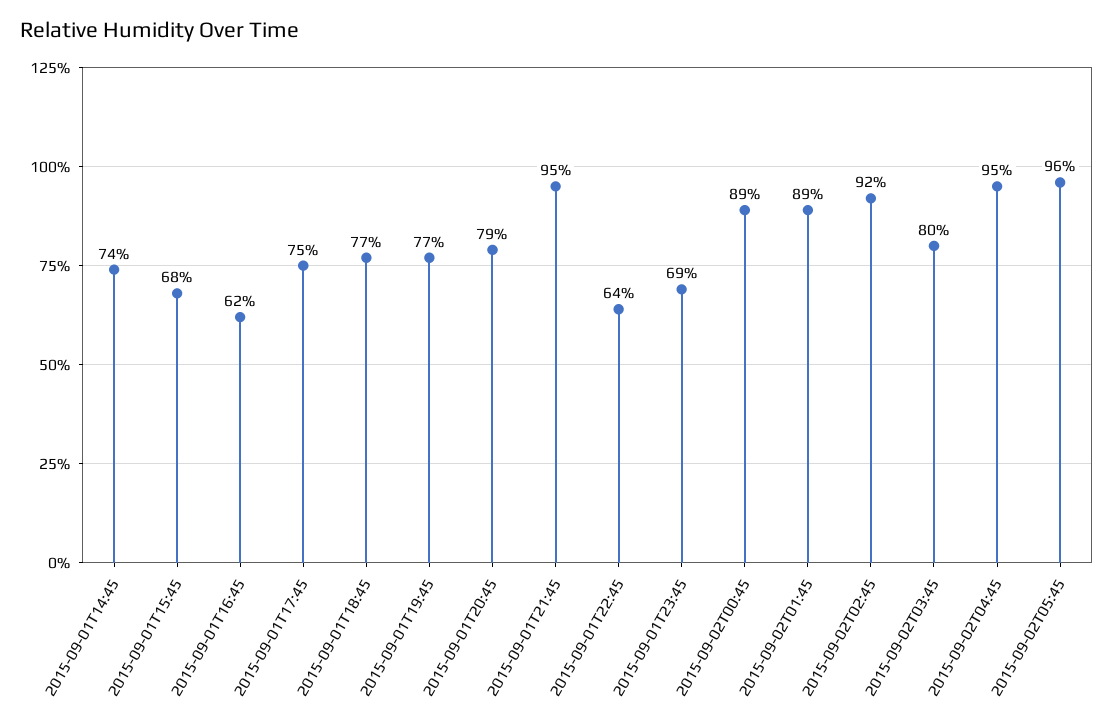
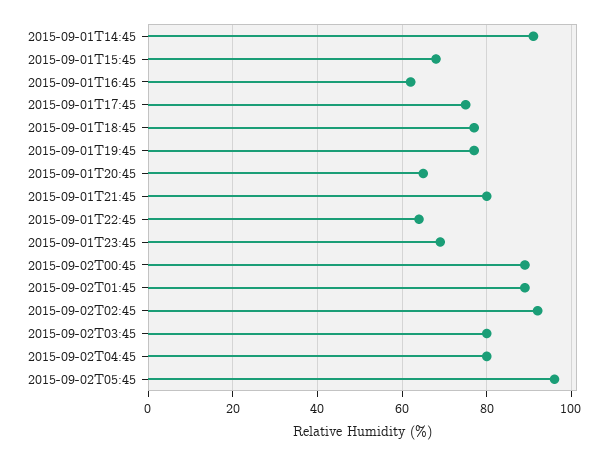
2015-09-01T14:45: 74 -> 90
2015-09-01T20:45: 79 -> 65
2015-09-01T21:45: 95 -> 80
2015-09-02T04:45: 95 -> 80

